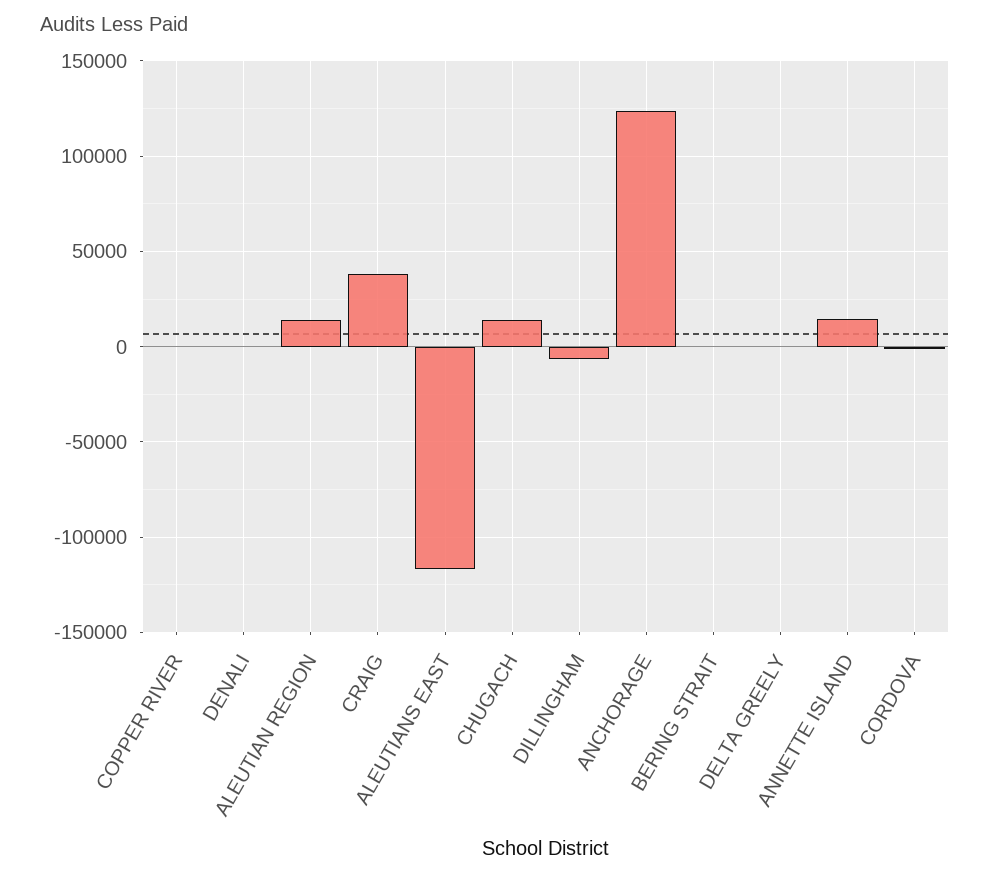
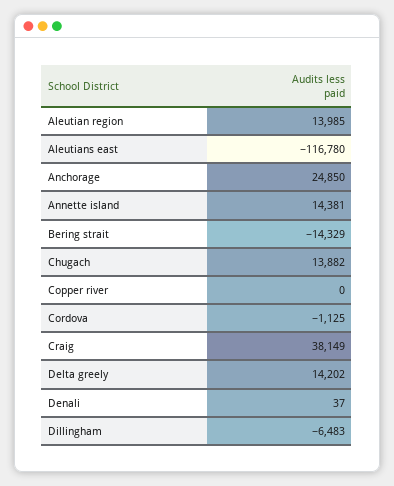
ANCHORAGE: 125000 -> 24850
BERING STRAIT: 0 -> -14329
DELTA GREELY: 0 -> 14202

